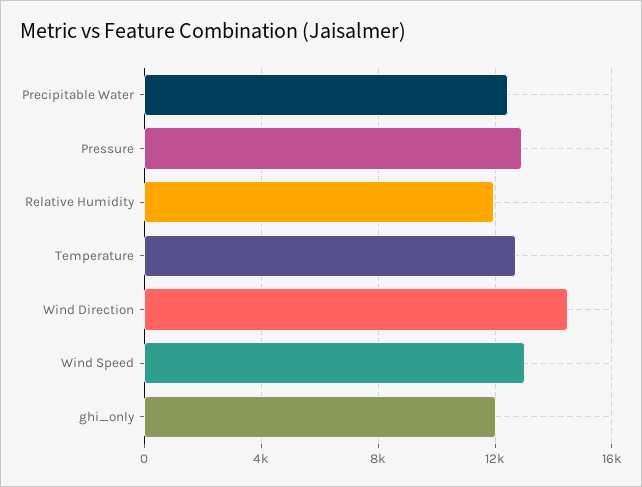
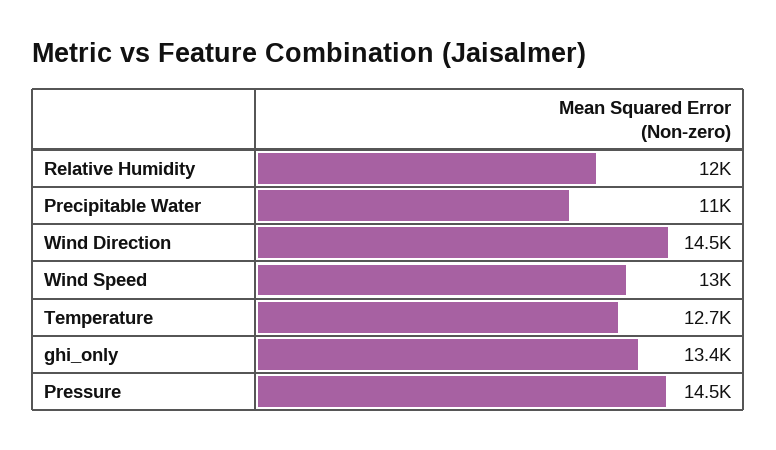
Precipitable Water: 12500 -> 11000
Pressure: 13000 -> 14500
ghi_only: 12000 -> 13400

